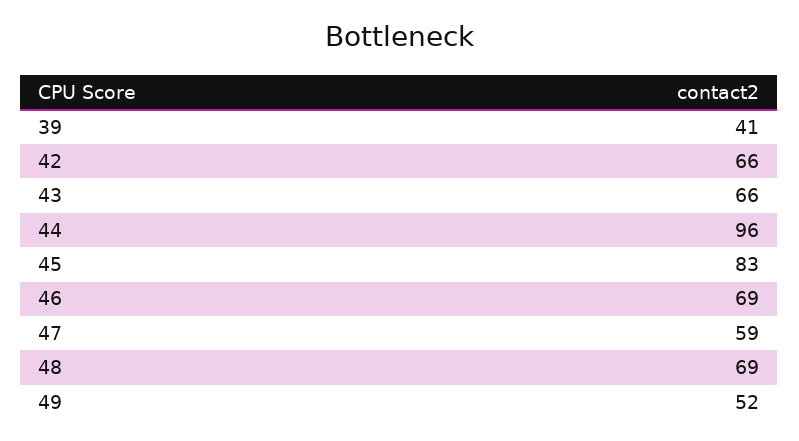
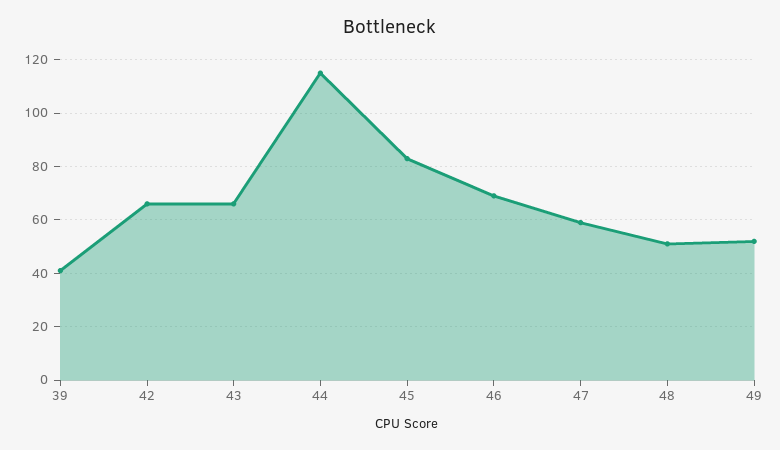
44: 96 -> 115
48: 69 -> 50

